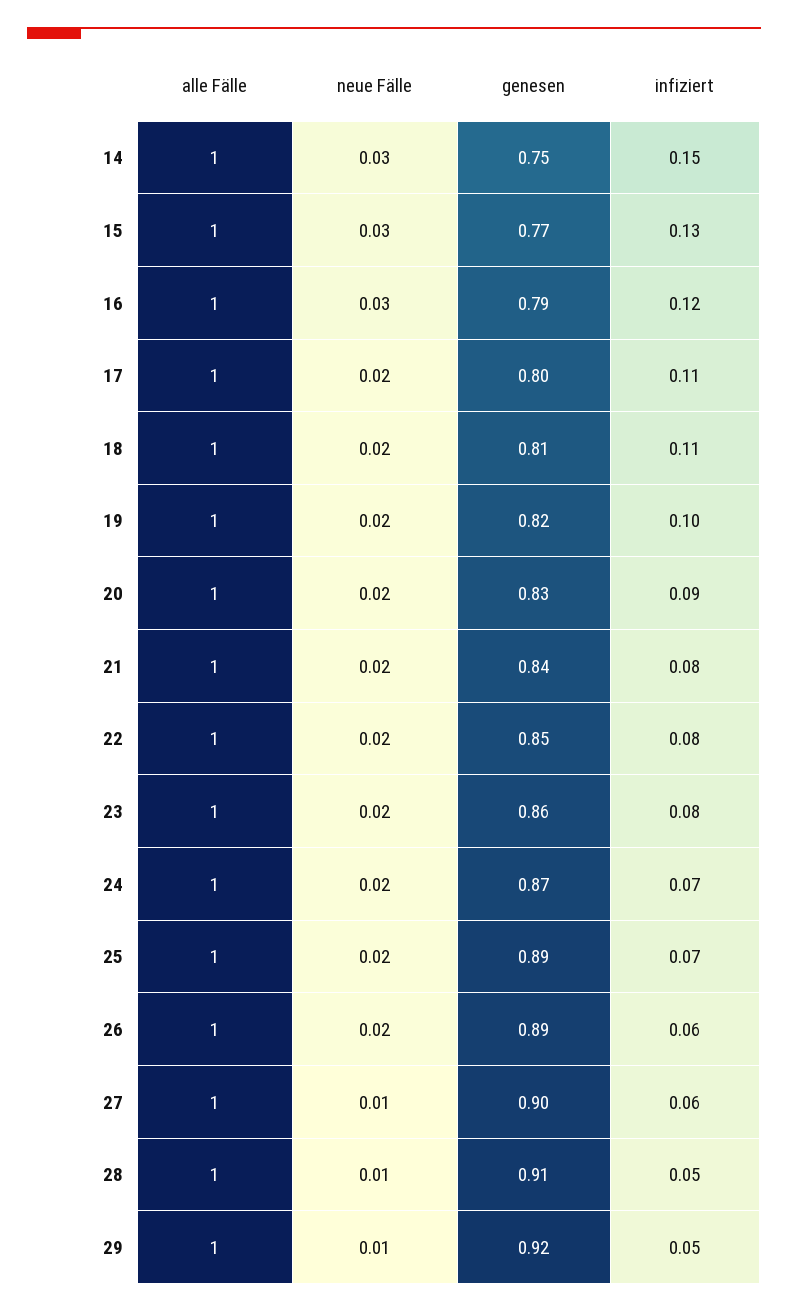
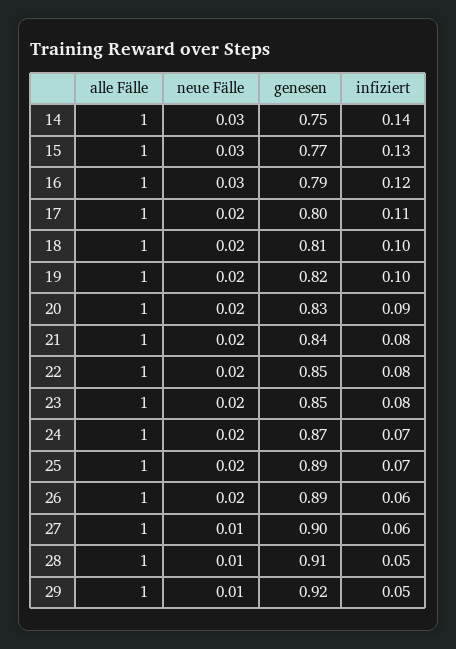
infiziert, 14: 0.15 -> 0.14
infiziert, 18: 0.11 -> 0.1
genesen, 23: 0.86 -> 0.85

